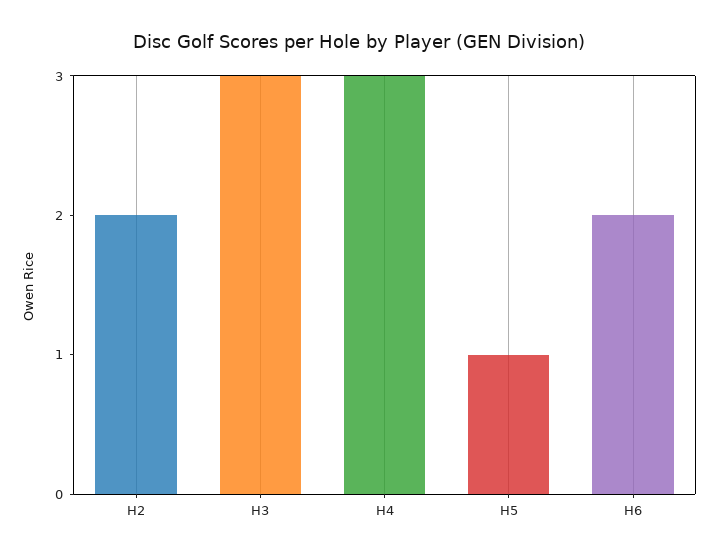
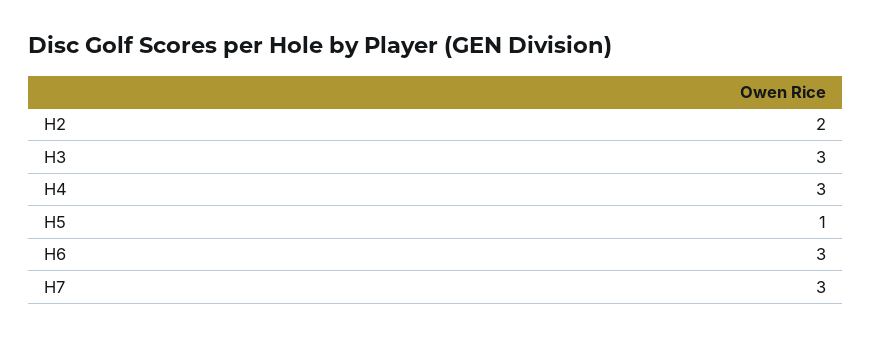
H6: 2 -> 3
H7: none -> 3

